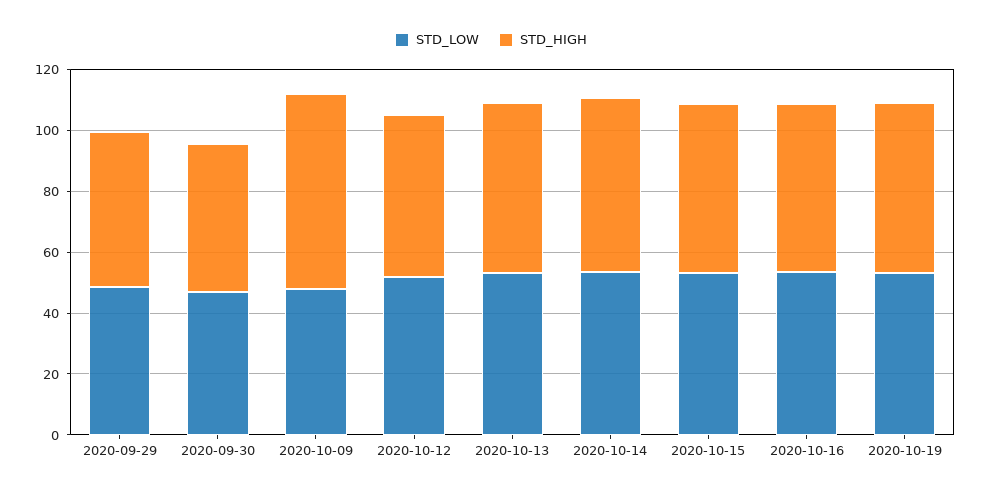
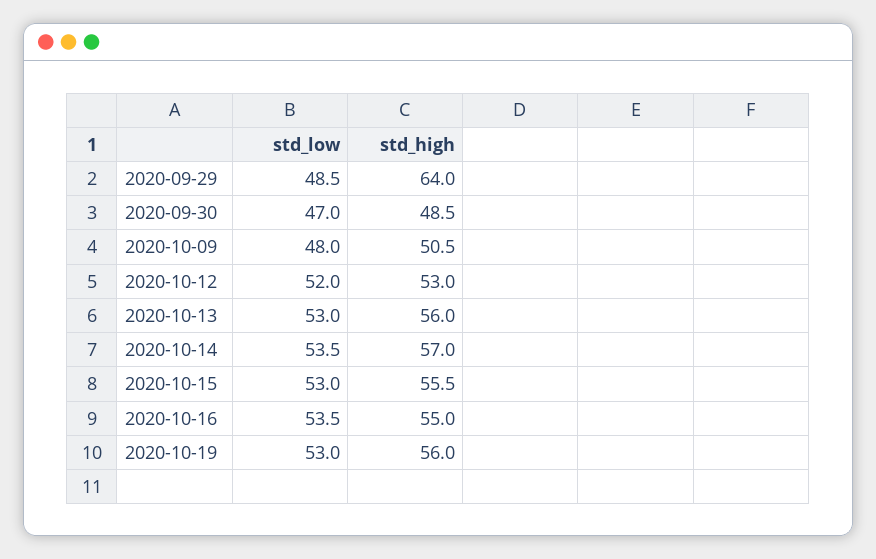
STD_HIGH, 2020-09-29: 50 -> 64
STD_HIGH, 2020-10-09: 65 -> 50.5

